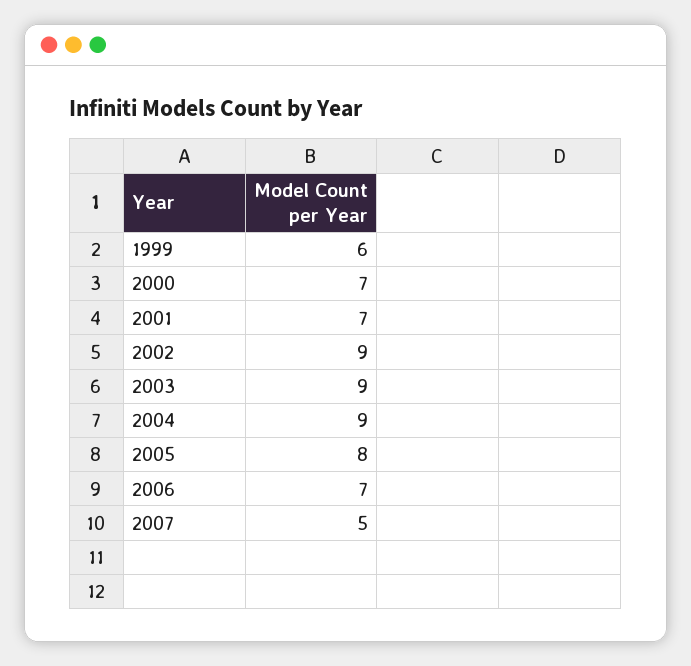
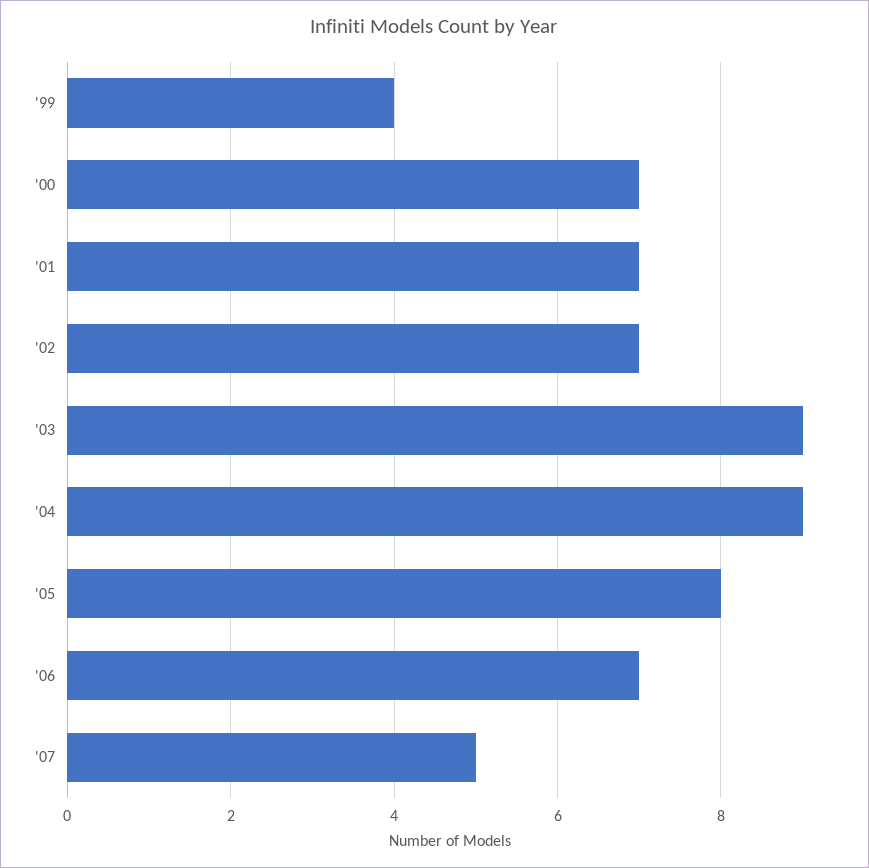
1999: 6 -> 4
2002: 9 -> 7

